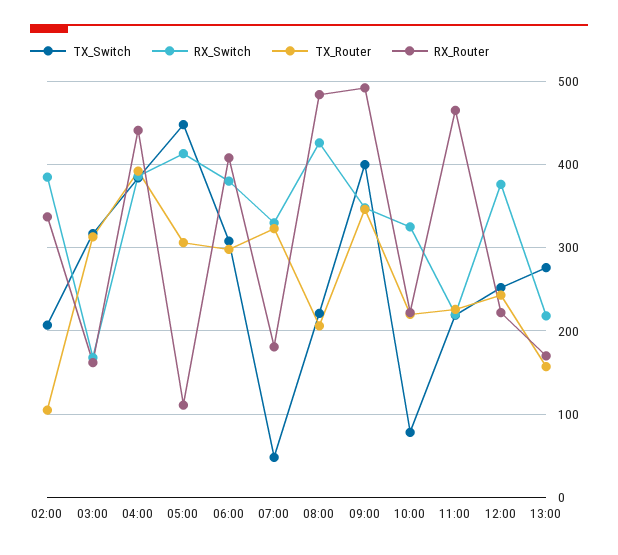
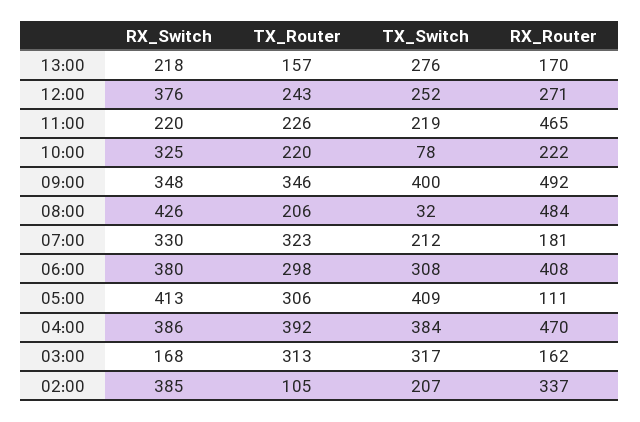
RX_Router, 04:00: 440 -> 470
TX_Switch, 05:00: 450 -> 409
TX_Switch, 07:00: 50 -> 212
TX_Switch, 08:00: 220 -> 32
RX_Router, 12:00: 220 -> 271

